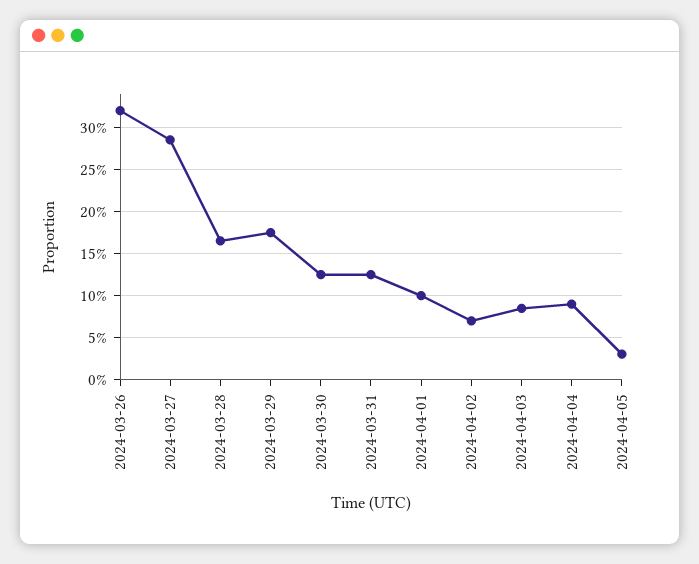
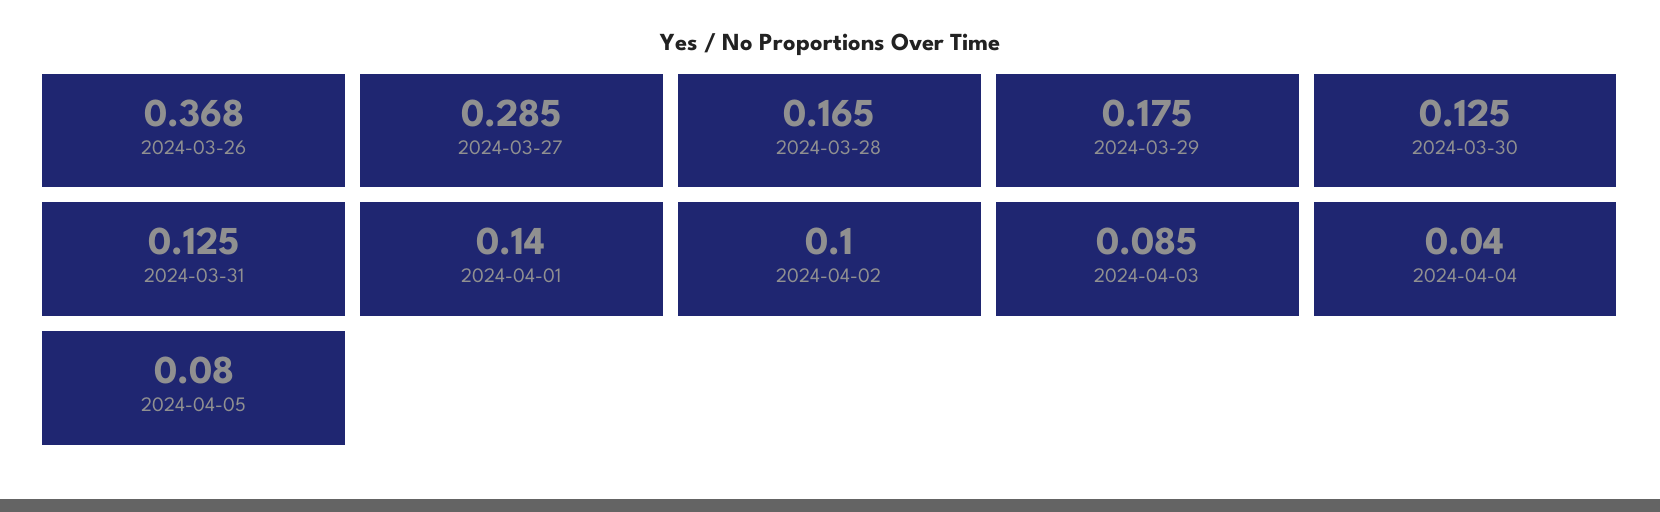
2024-03-26: 0.32 -> 0.368
2024-04-01: 0.1 -> 0.14
2024-04-02: 0.07 -> 0.1
2024-04-04: 0.09 -> 0.04
2024-04-05: 0.03 -> 0.08

